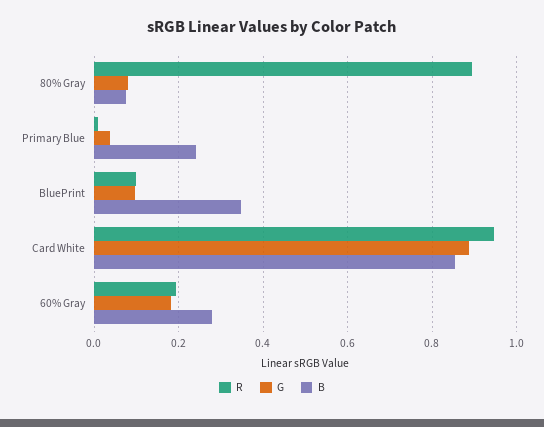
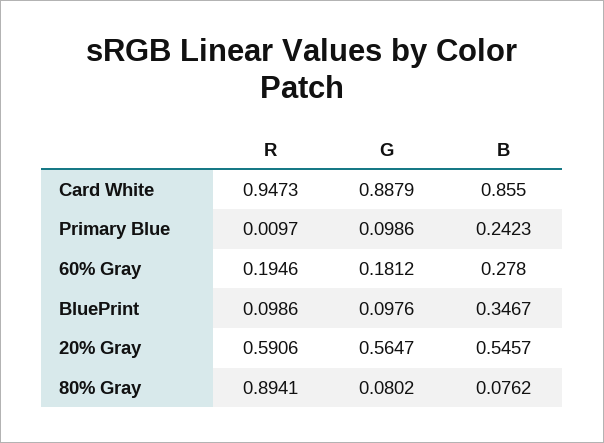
G, Primary Blue: 0.04 -> 0.0986
R, 20% Gray: none -> 0.5906
G, 20% Gray: none -> 0.5647
B, 20% Gray: none -> 0.5457

